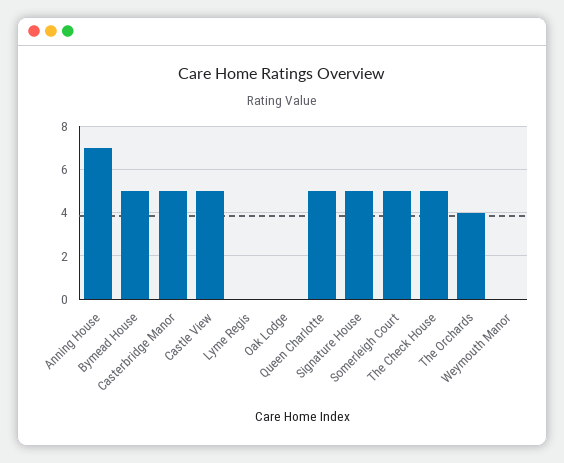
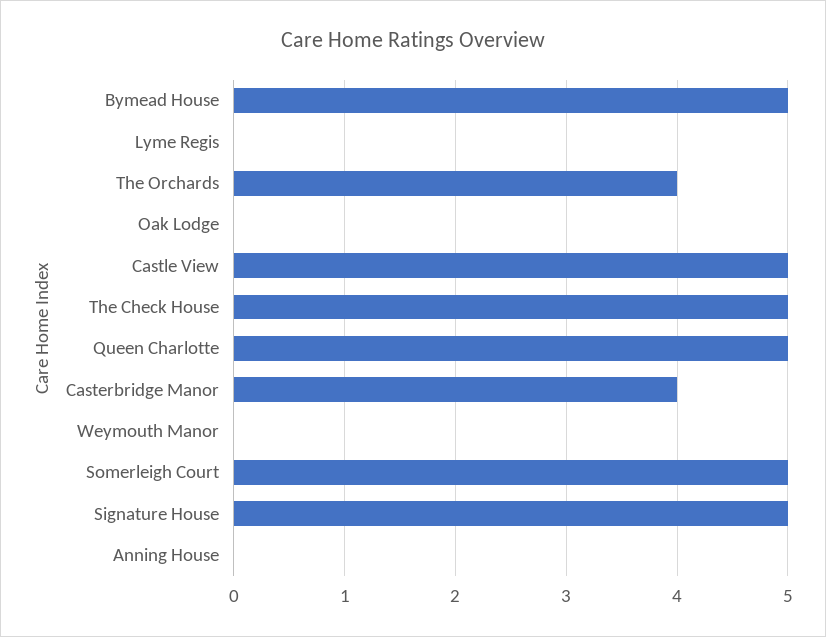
Anning House: 7 -> 0
Casterbridge Manor: 5 -> 4

